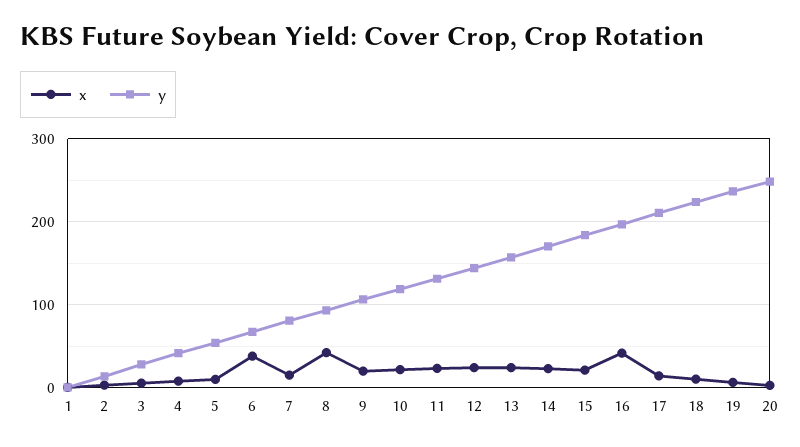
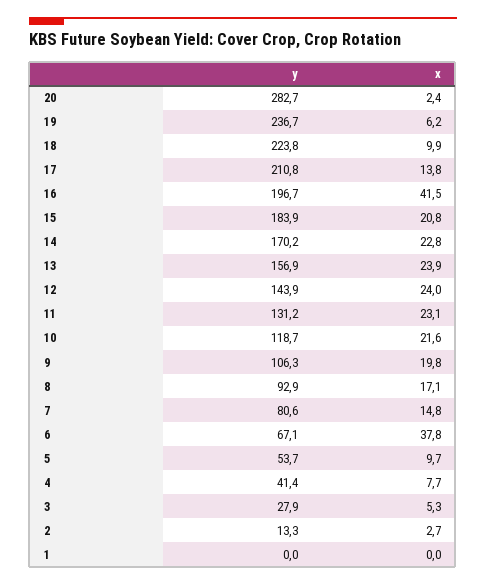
x, 8: 40 -> 17.1
y, 20: 250 -> 282.7

